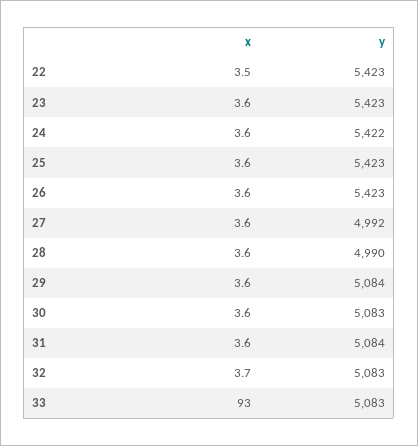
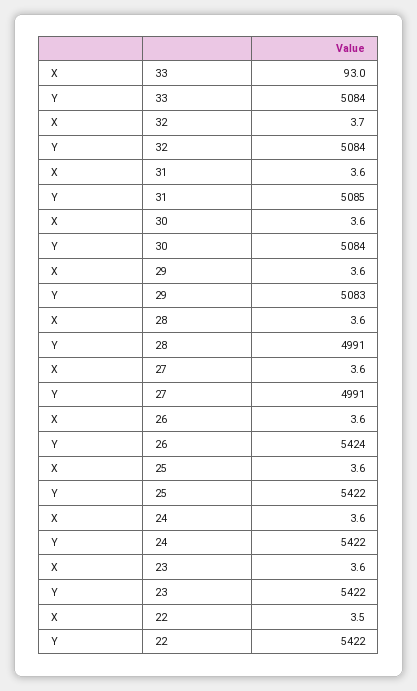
y, 22: 5423 -> 5422
y, 23: 5423 -> 5422
y, 25: 5423 -> 5422
y, 26: 5423 -> 5424
y, 27: 4992 -> 4991
y, 28: 4990 -> 4991
y, 29: 5084 -> 5083
y, 30: 5083 -> 5084
y, 31: 5084 -> 5085
y, 32: 5083 -> 5084
y, 33: 5083 -> 5084

